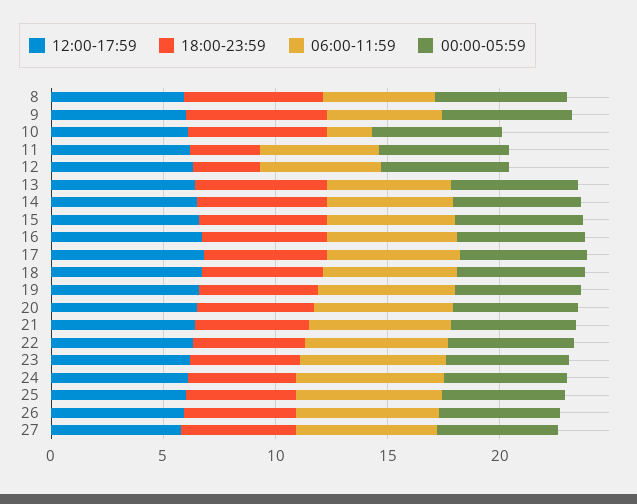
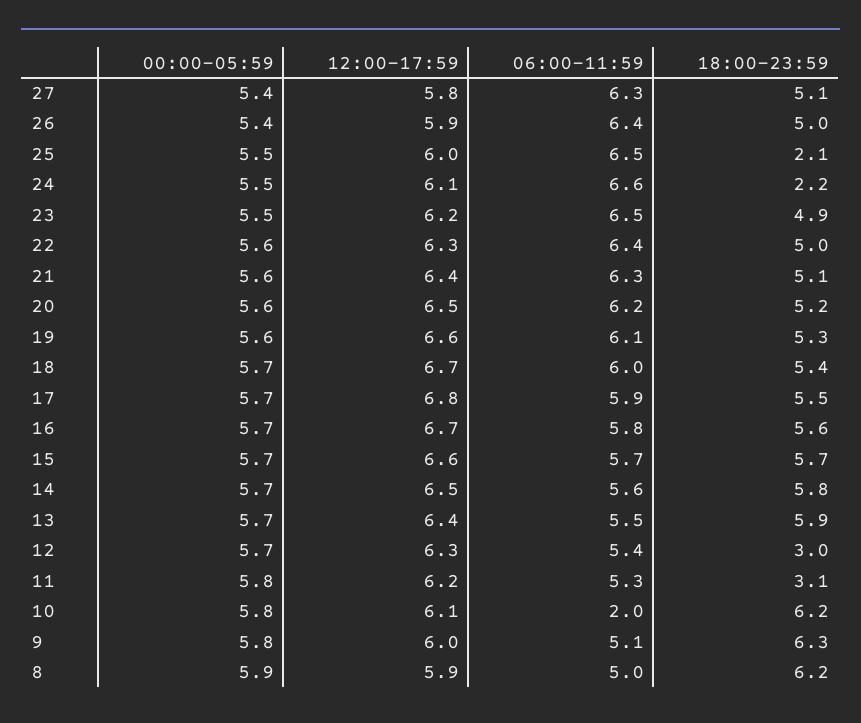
18:00-23:59, 24: 5 -> 2.2
18:00-23:59, 25: 5 -> 2.1

